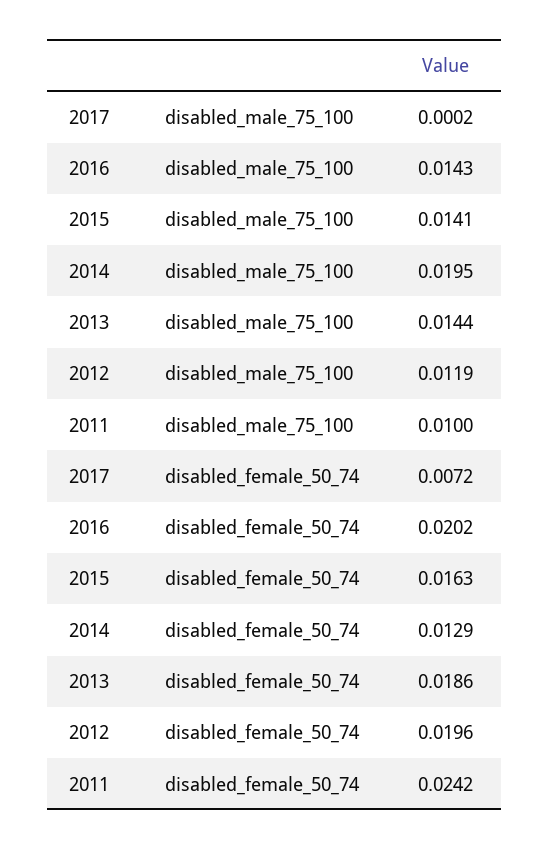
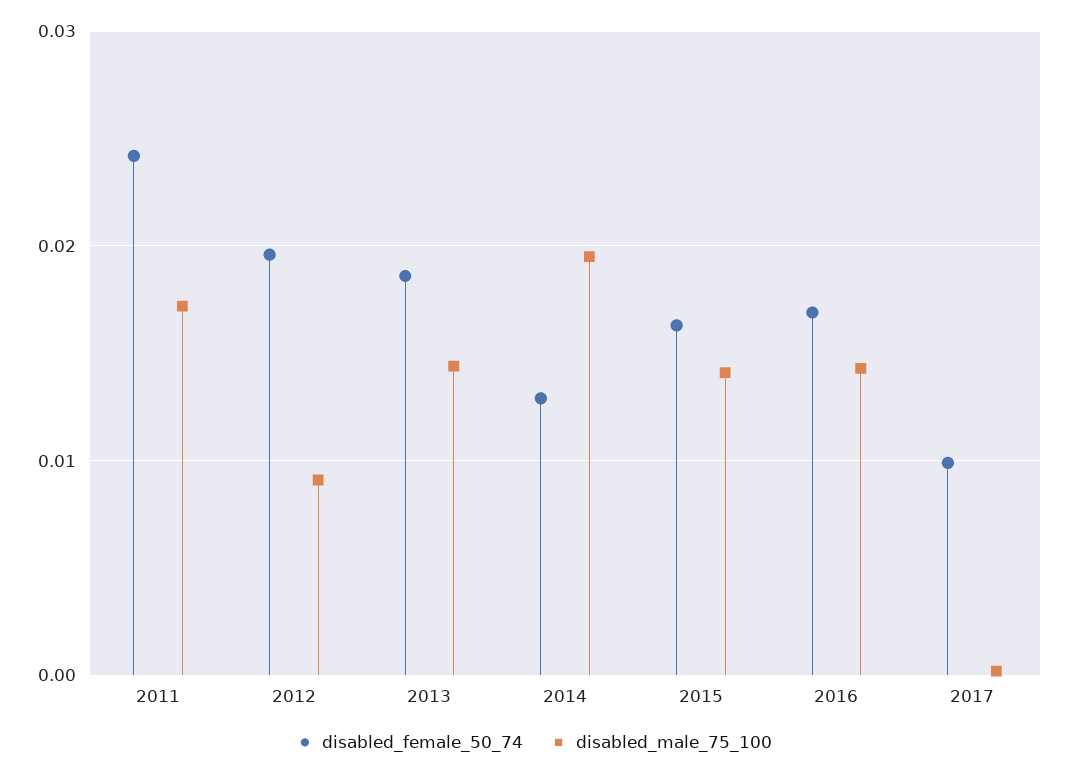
disabled_male_75_100, 2012: 0.0119 -> 0.009
disabled_male_75_100, 2011: 0.01 -> 0.017
disabled_female_50_74, 2017: 0.0072 -> 0.01
disabled_female_50_74, 2016: 0.0202 -> 0.017

